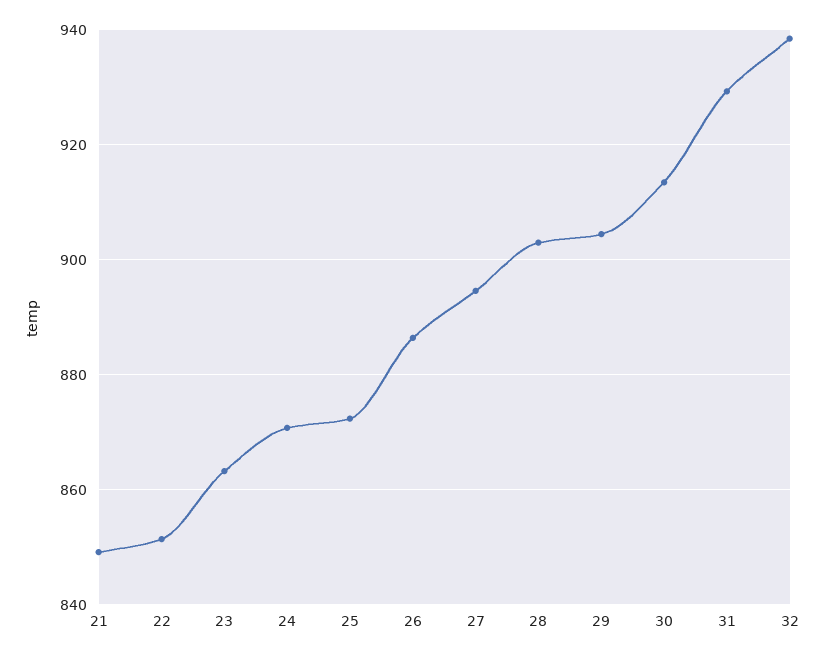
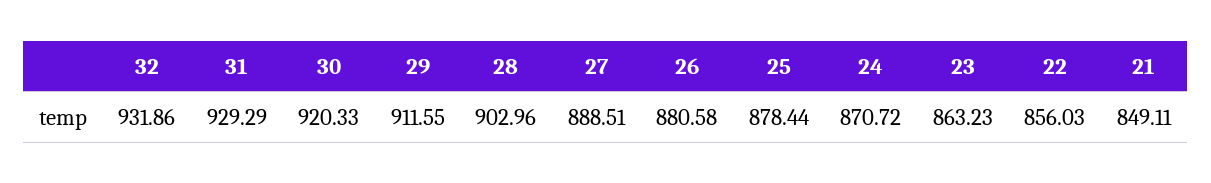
22: 852 -> 856.03
25: 872 -> 878.44
26: 886 -> 880.58
27: 894 -> 888.51
29: 904 -> 911.55
30: 914 -> 920.33
32: 938 -> 931.86

